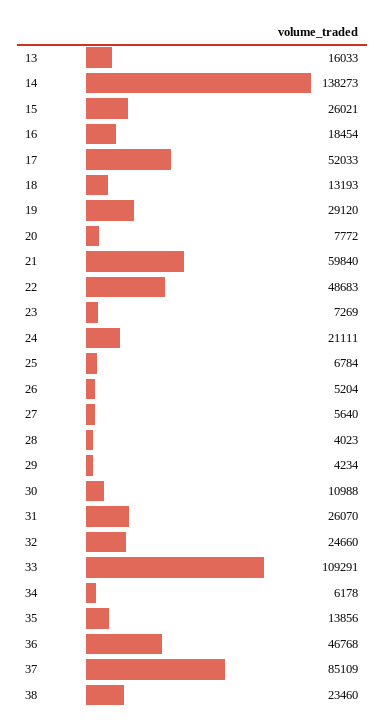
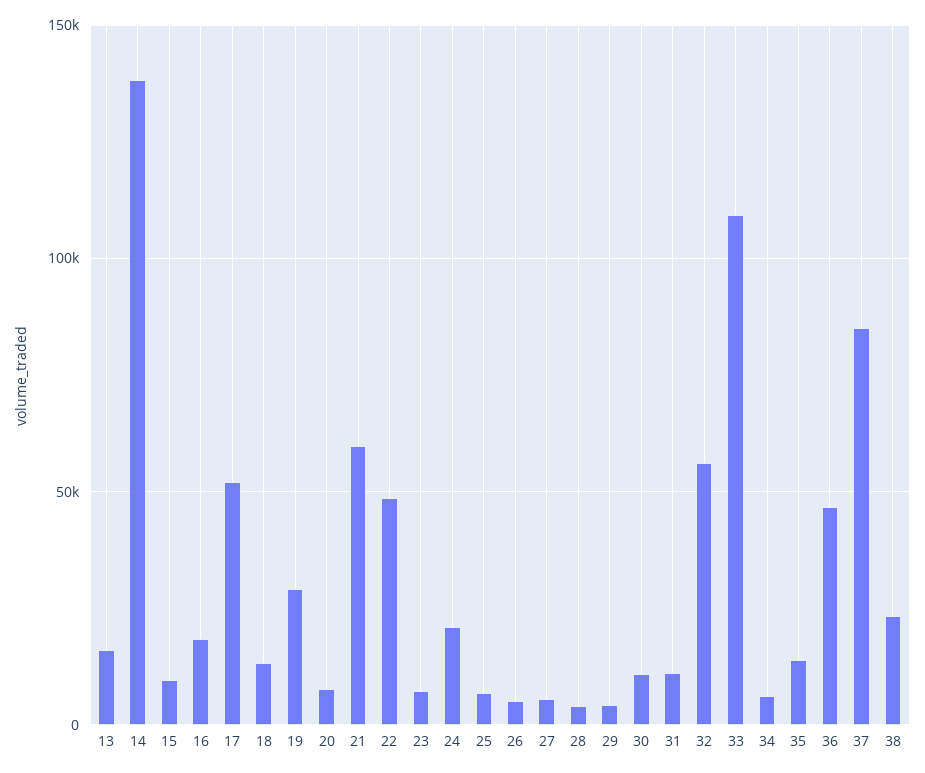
15: 26021 -> 10000
31: 26070 -> 10000
32: 24660 -> 55000

